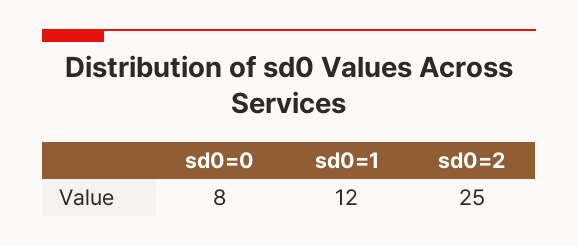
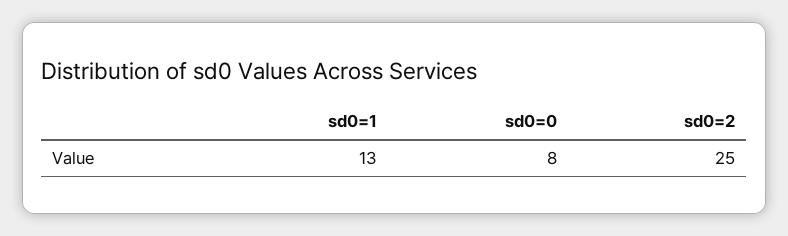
sd0=1: 12 -> 13

